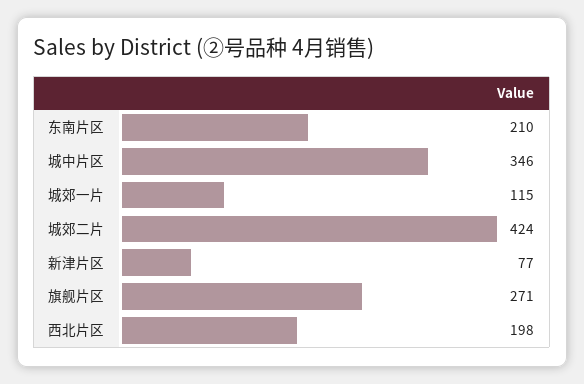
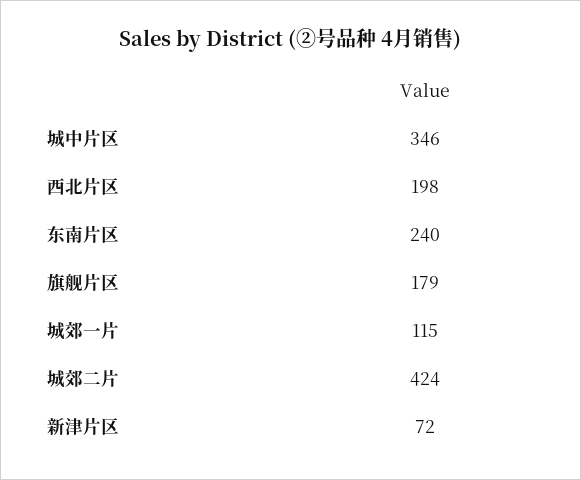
东南片区: 210 -> 240
新津片区: 77 -> 72
旗舰片区: 271 -> 179

